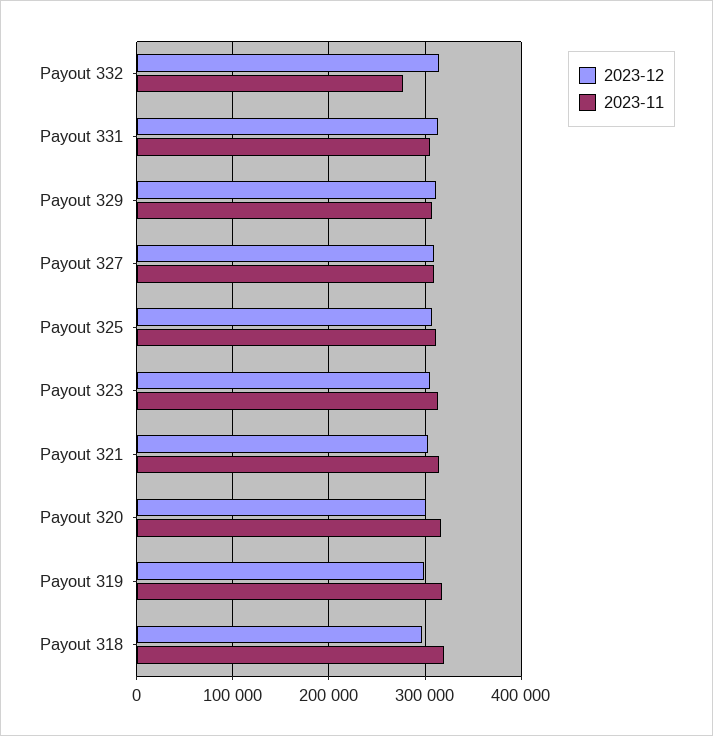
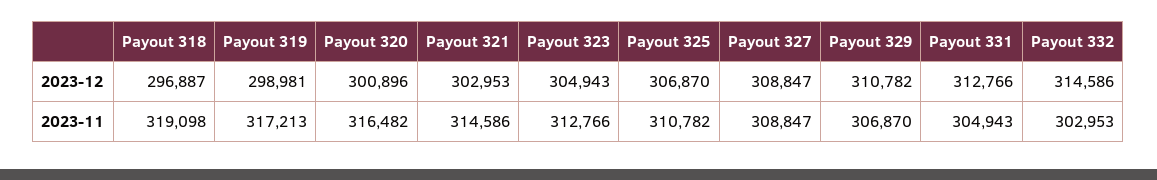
2023-11, Payout 332: 280000 -> 302953

